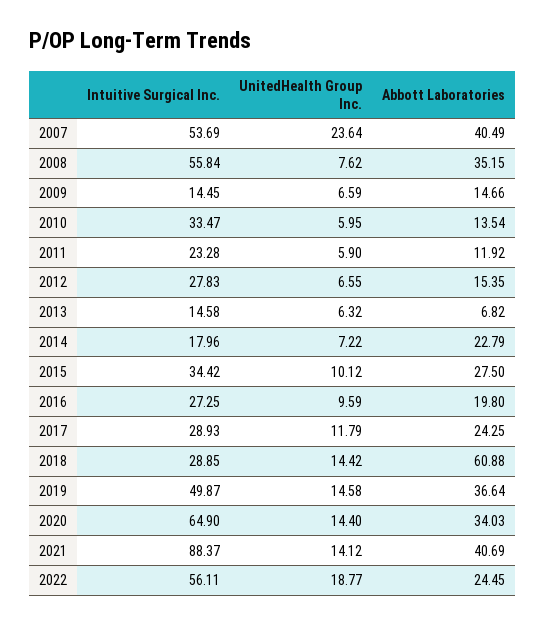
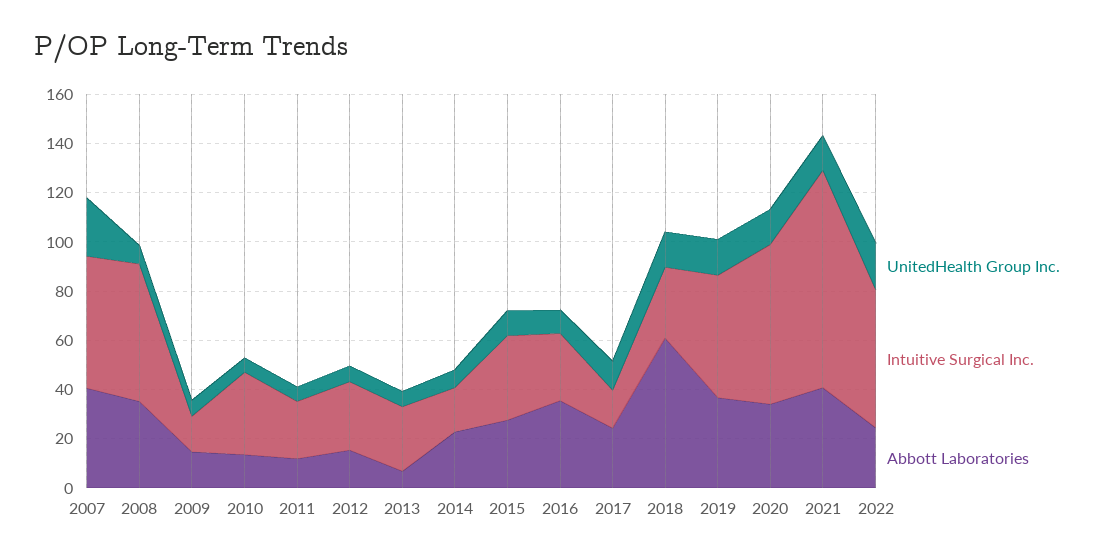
Intuitive Surgical Inc., 2013: 14.58 -> 25
Abbott Laboratories, 2016: 19.8 -> 35
Intuitive Surgical Inc., 2017: 28.93 -> 15

